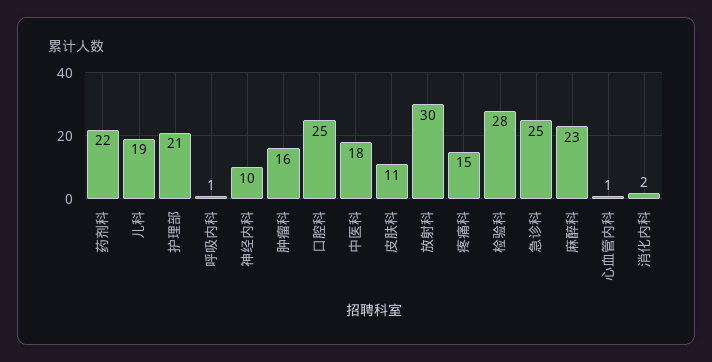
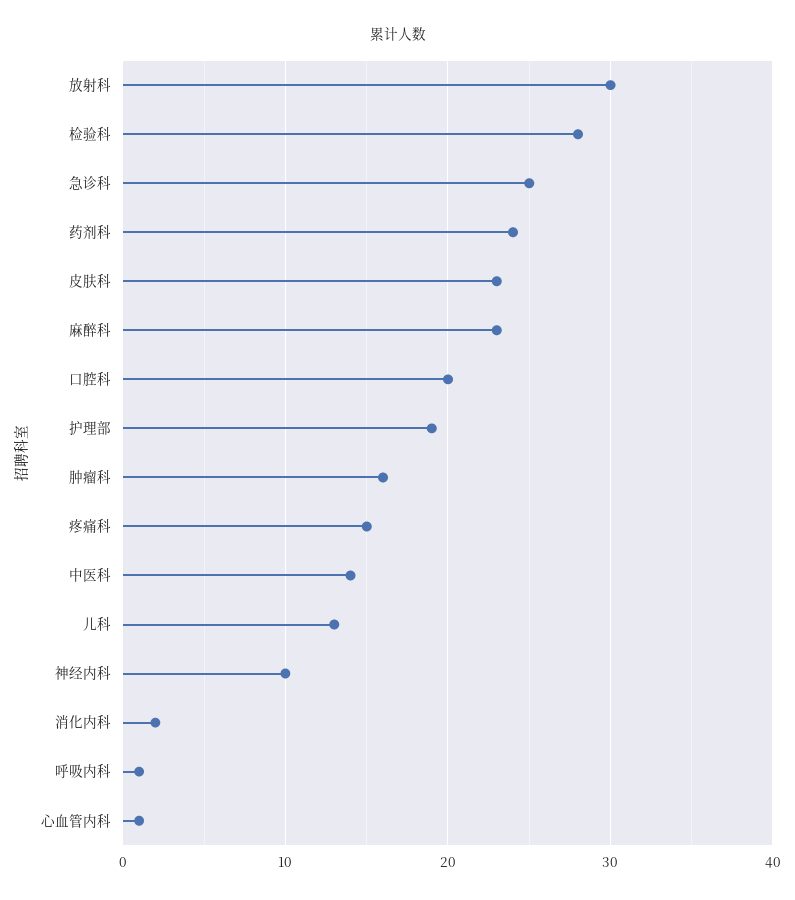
药剂科: 22 -> 24
儿科: 19 -> 13
护理部: 21 -> 19
口腔科: 25 -> 20
中医科: 18 -> 14
皮肤科: 11 -> 23

